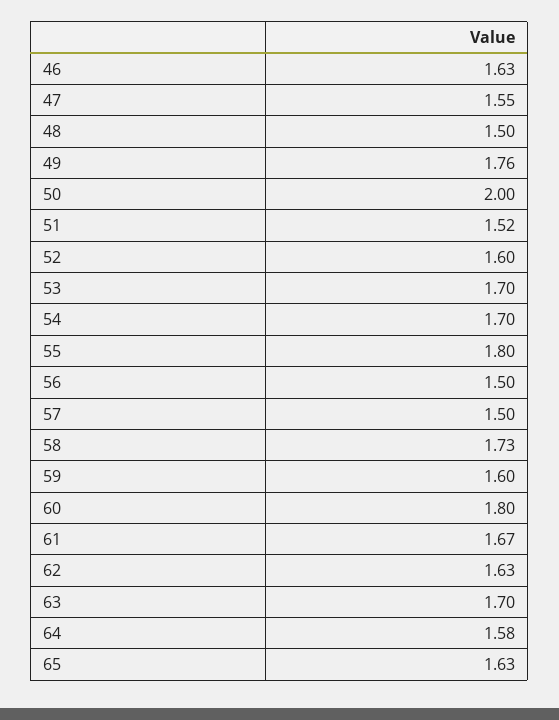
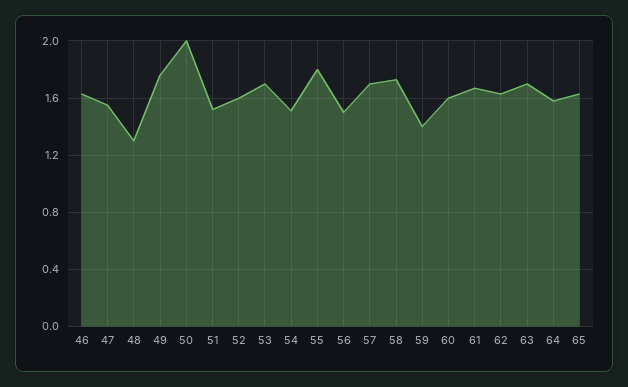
48: 1.5 -> 1.3
54: 1.7 -> 1.5
57: 1.5 -> 1.7
59: 1.6 -> 1.4
60: 1.8 -> 1.6

